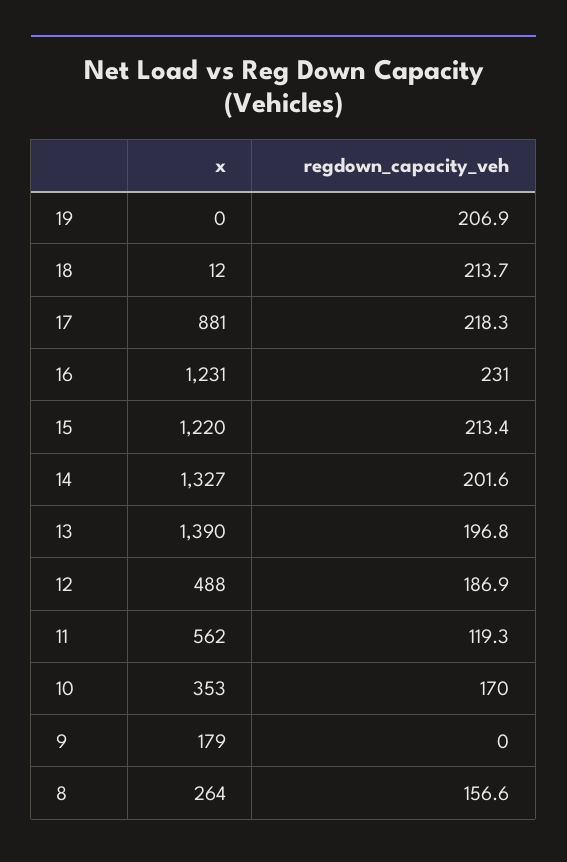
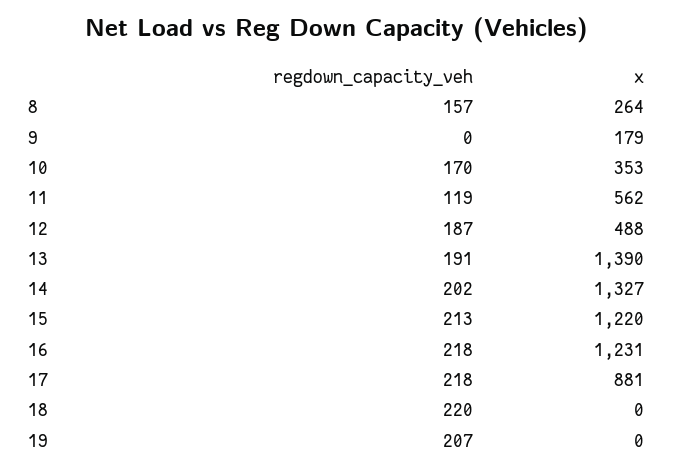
x, 18: 12 -> 0
regdown_capacity_veh, 18: 213.7 -> 220
regdown_capacity_veh, 16: 231 -> 218
regdown_capacity_veh, 13: 196.8 -> 191

